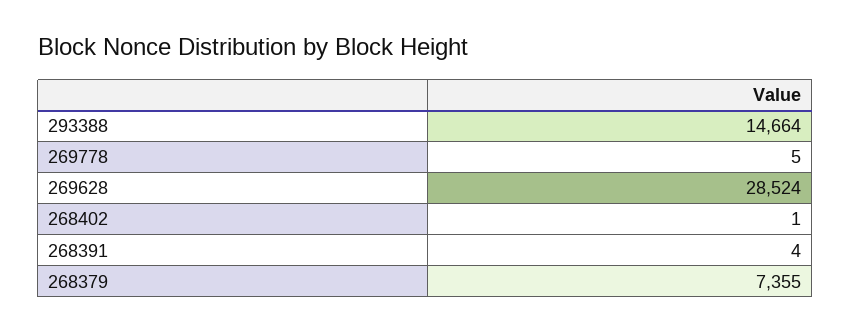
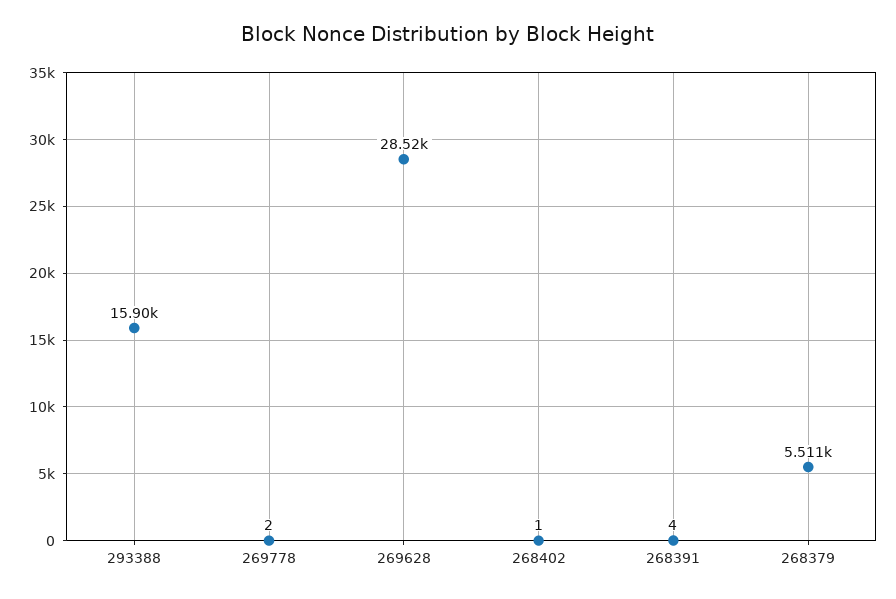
293388: 14664 -> 15900
269778: 5 -> 2
268379: 7355 -> 5511

